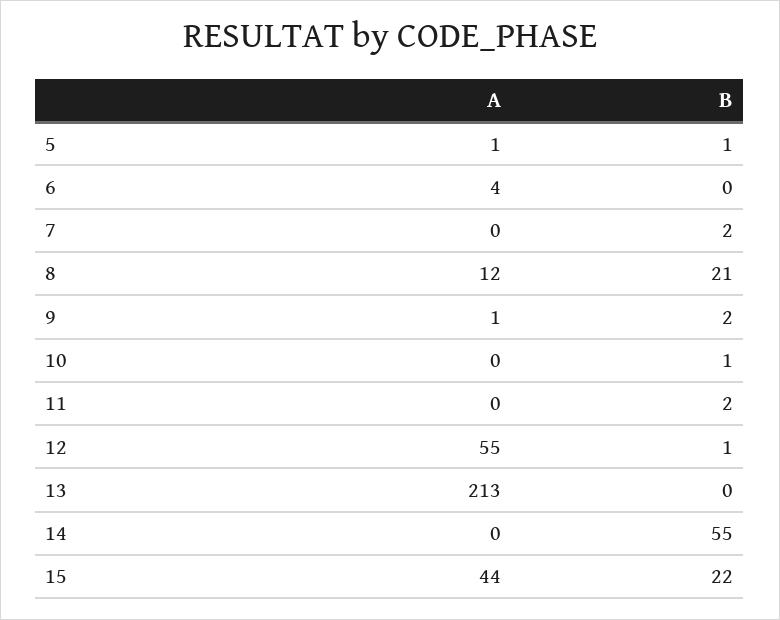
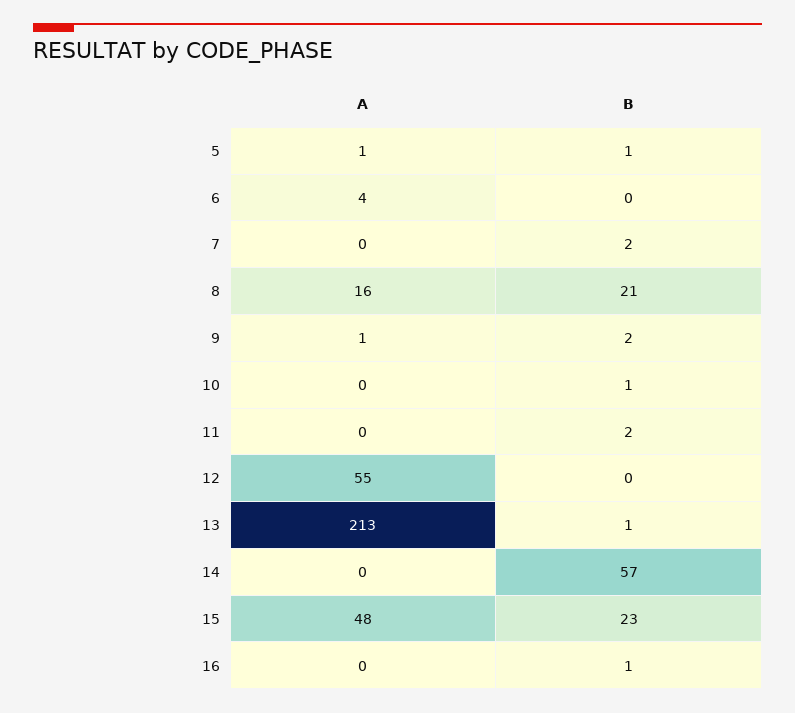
A, 8: 12 -> 16
B, 12: 1 -> 0
B, 13: 0 -> 1
B, 14: 55 -> 57
A, 15: 44 -> 48
B, 15: 22 -> 23
A, 16: none -> 0
B, 16: none -> 1

